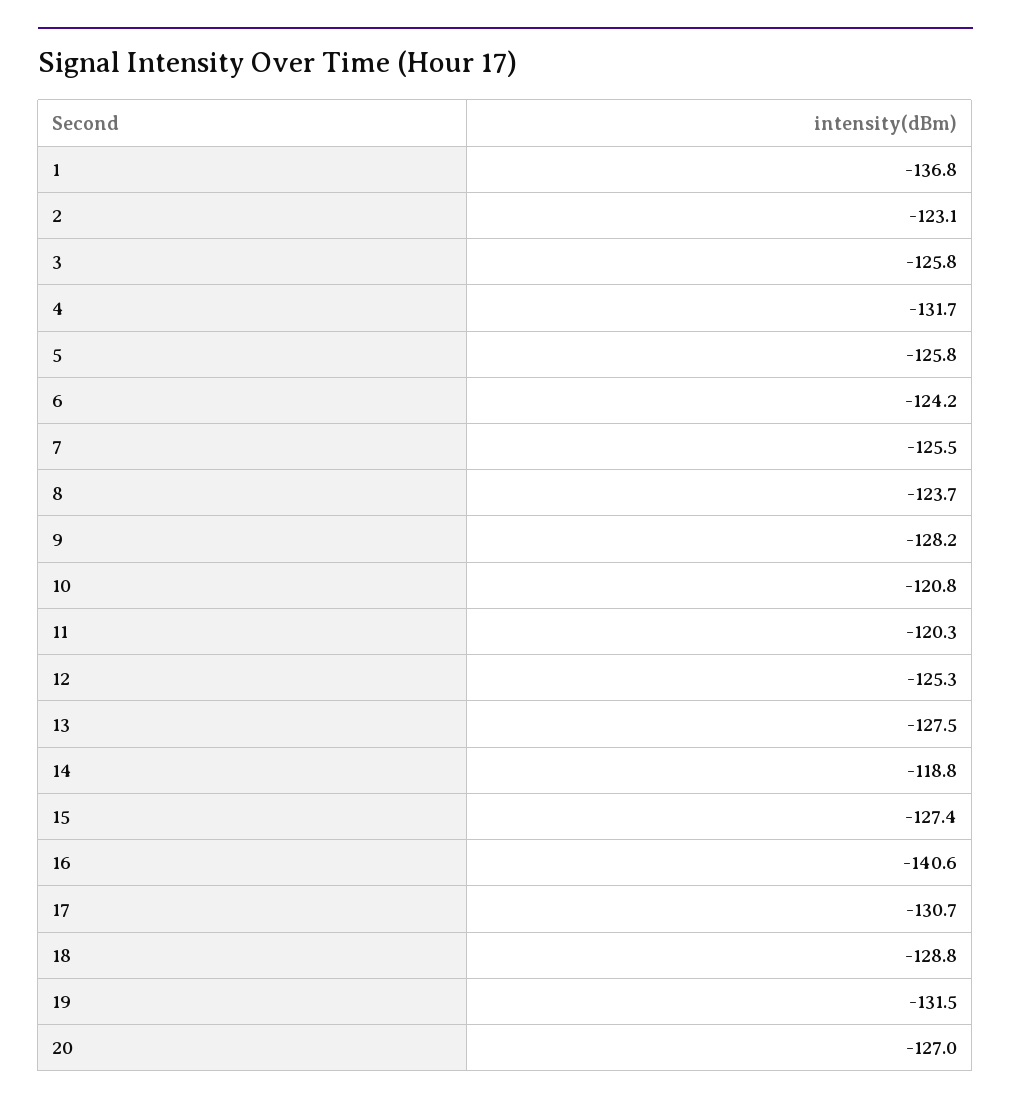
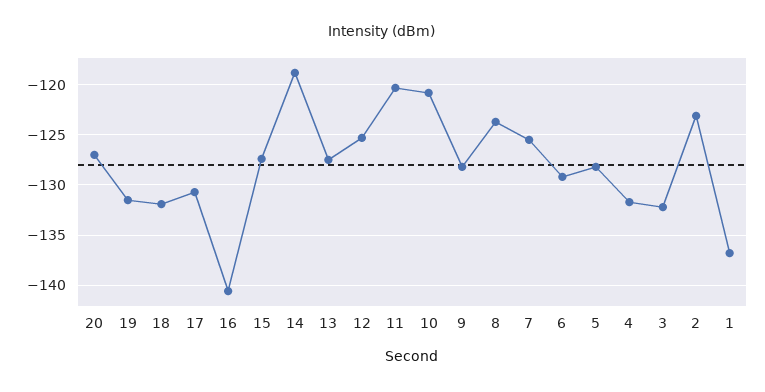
3: -125.8 -> -132
5: -125.8 -> -128
6: -124.2 -> -129
18: -128.8 -> -132

